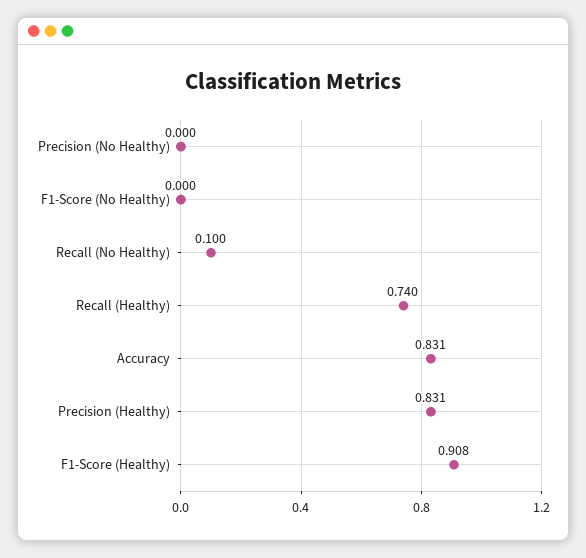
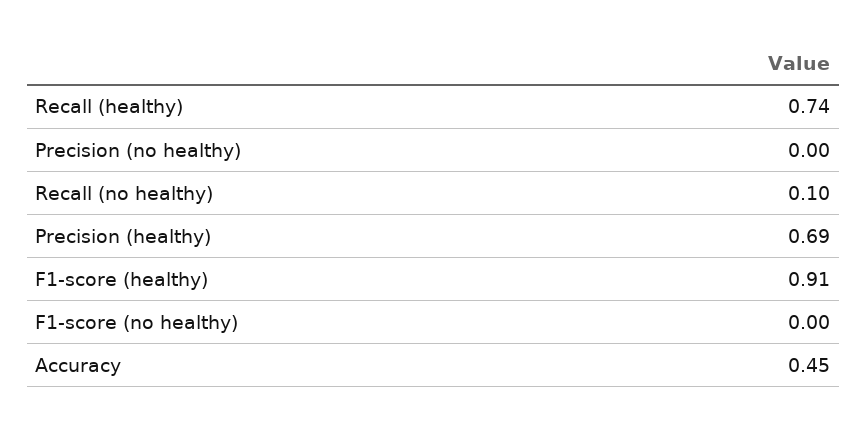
Accuracy: 0.831 -> 0.45
Precision (Healthy): 0.831 -> 0.69

